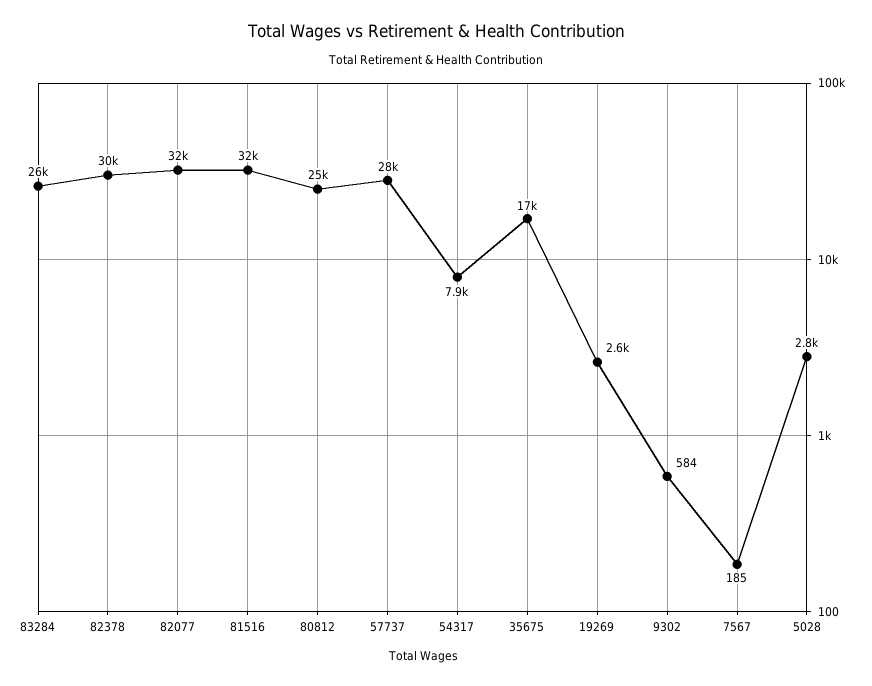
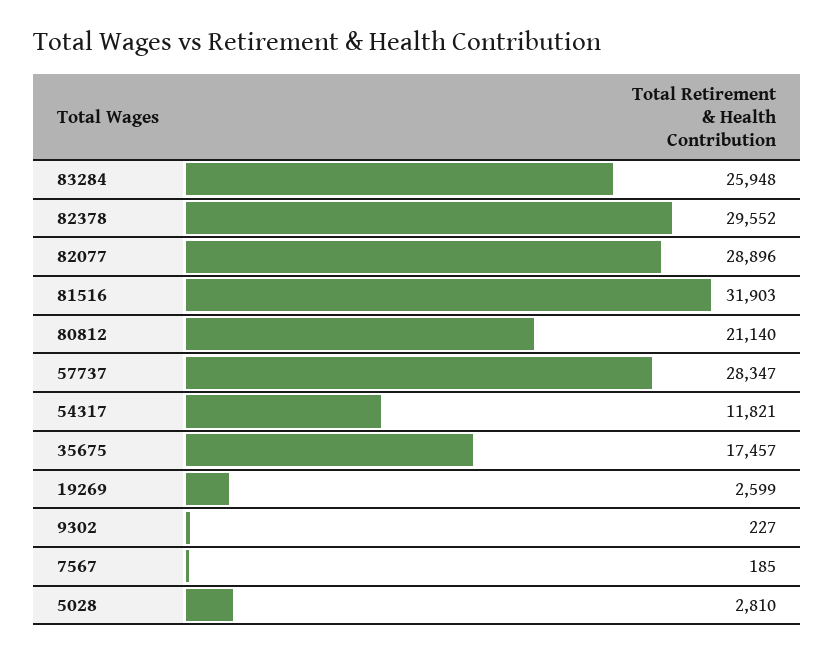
82077: 32000 -> 28896
80812: 25000 -> 21140
54317: 7900 -> 11821
9302: 584 -> 227

